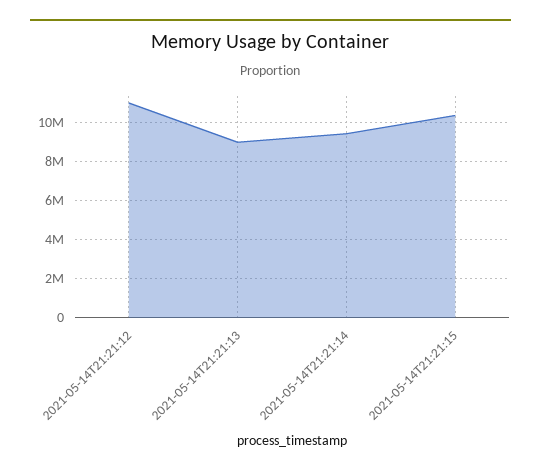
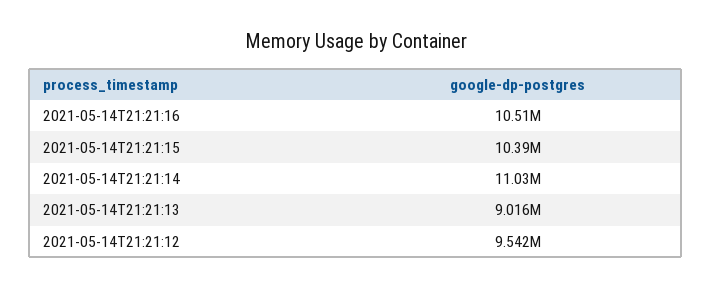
2021-05-14T21:21:12: 11000000 -> 9542000
2021-05-14T21:21:14: 9500000 -> 11030000
2021-05-14T21:21:16: none -> 10510000

